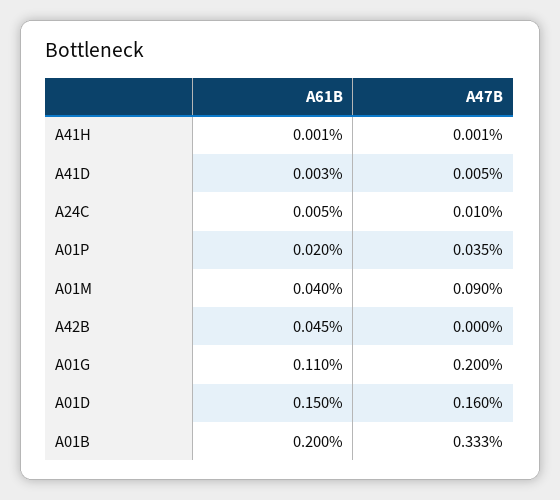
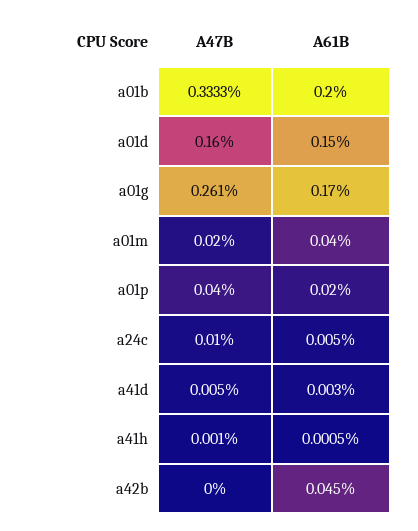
A47B, A01P: 0.035 -> 0.04
A47B, A01M: 0.09 -> 0.02
A61B, A01G: 0.11 -> 0.17
A47B, A01G: 0.2 -> 0.261

